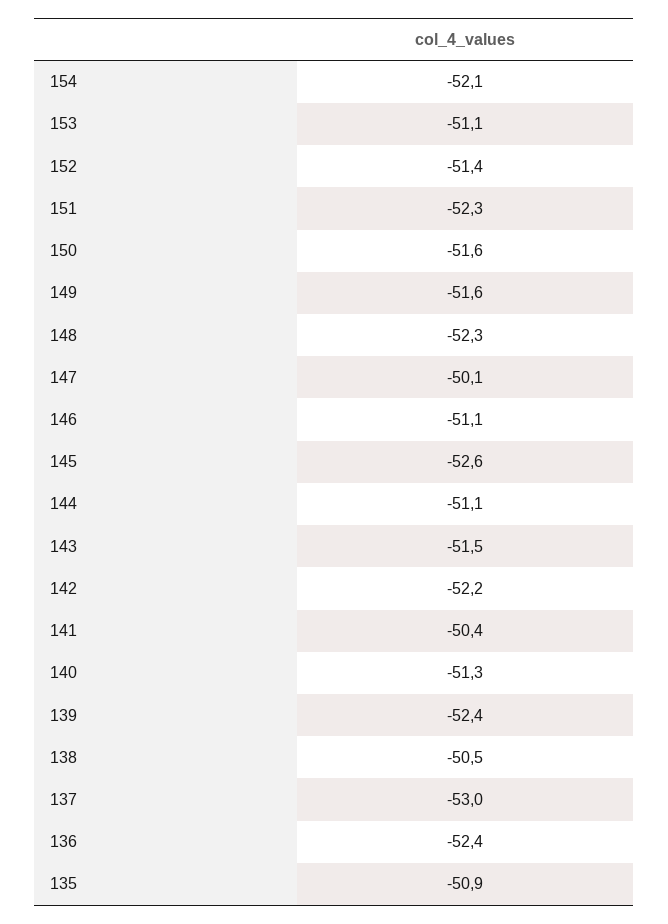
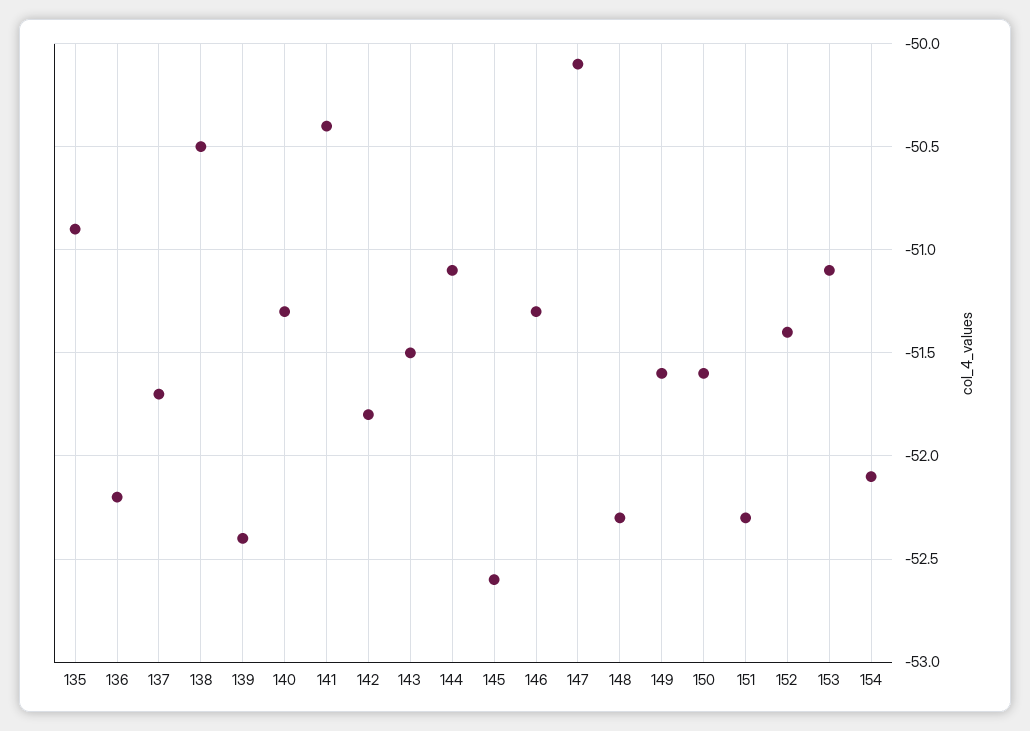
146: -51.1 -> -51.3
142: -52.2 -> -51.8
137: -53 -> -51.7
136: -52.4 -> -52.2

